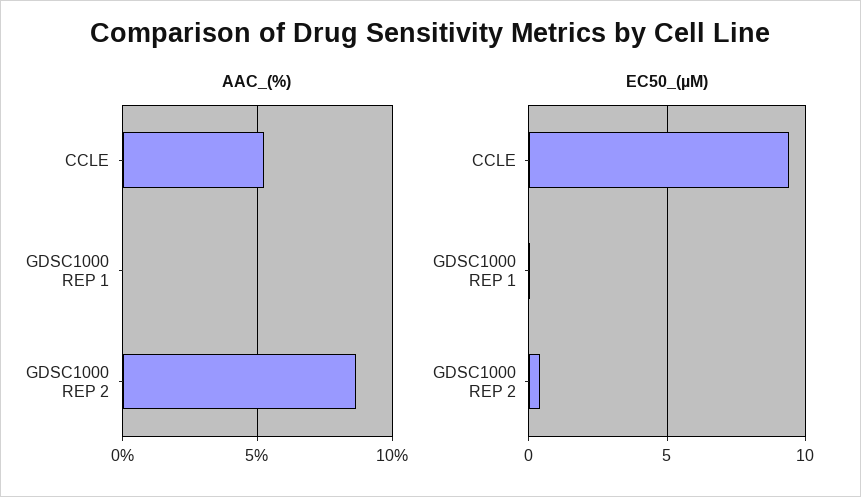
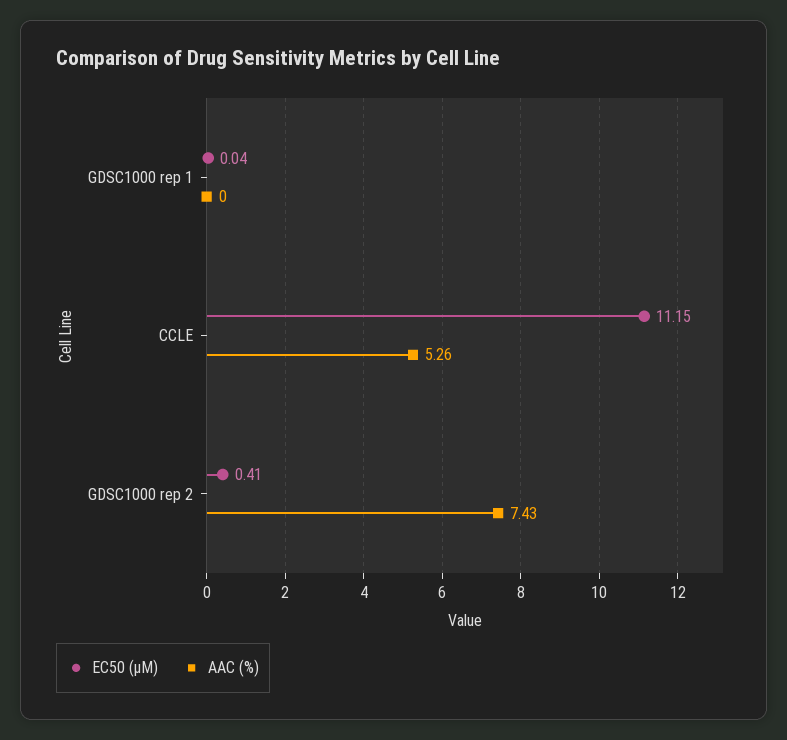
AAC_(%), GDSC1000 REP 2: 8.5 -> 7.43
EC50_(µM), CCLE: 9.5 -> 11.15

